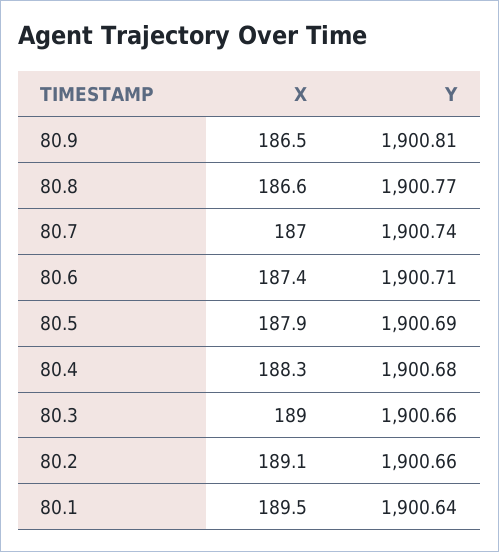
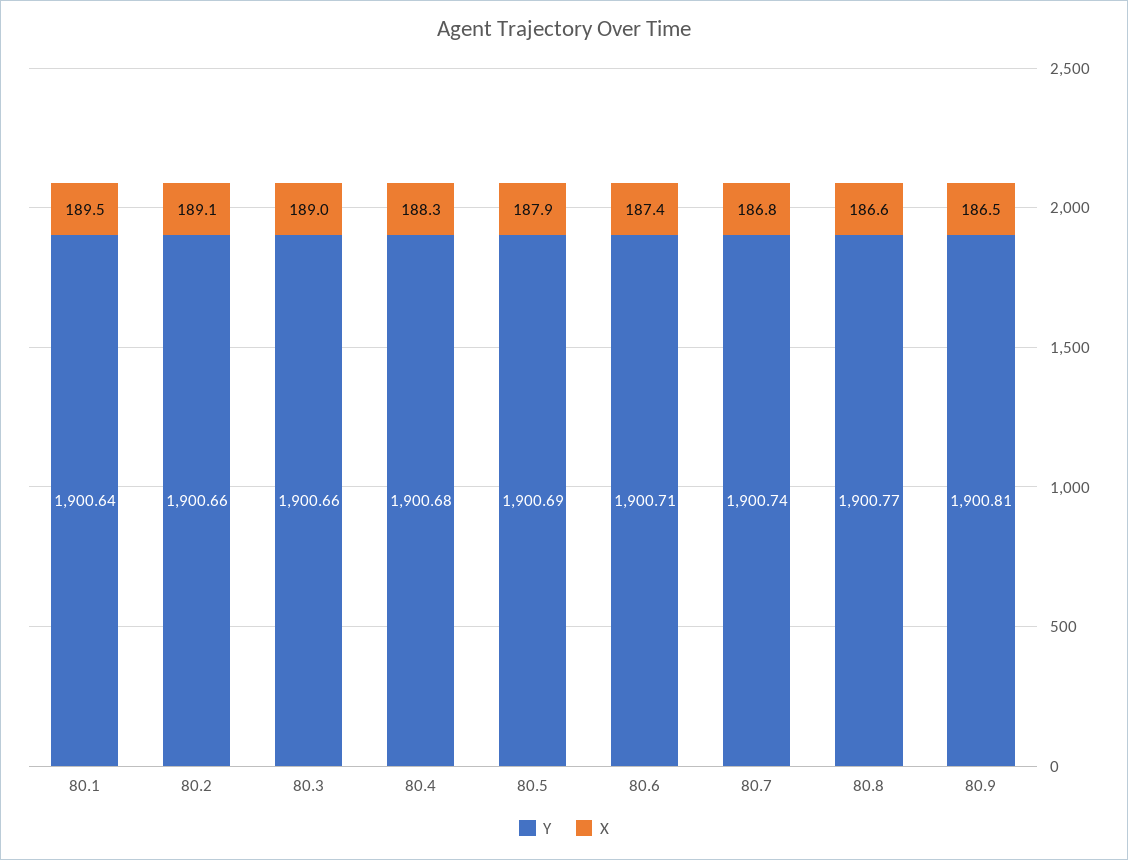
X, 80.7: 187 -> 186.8

